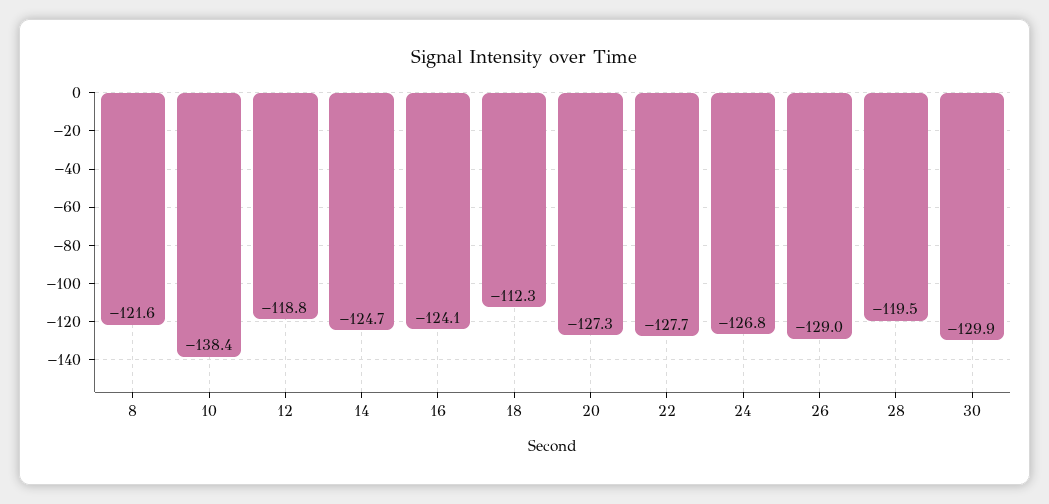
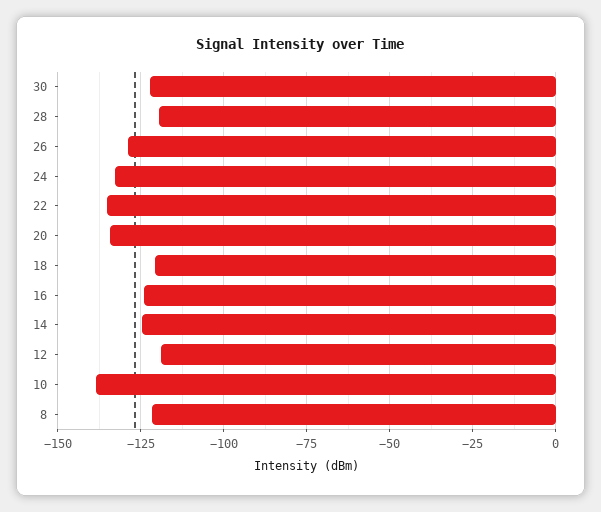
18: -112.3 -> -120
20: -127.3 -> -135
22: -127.7 -> -135
24: -126.8 -> -132.5
30: -129.9 -> -122.5

